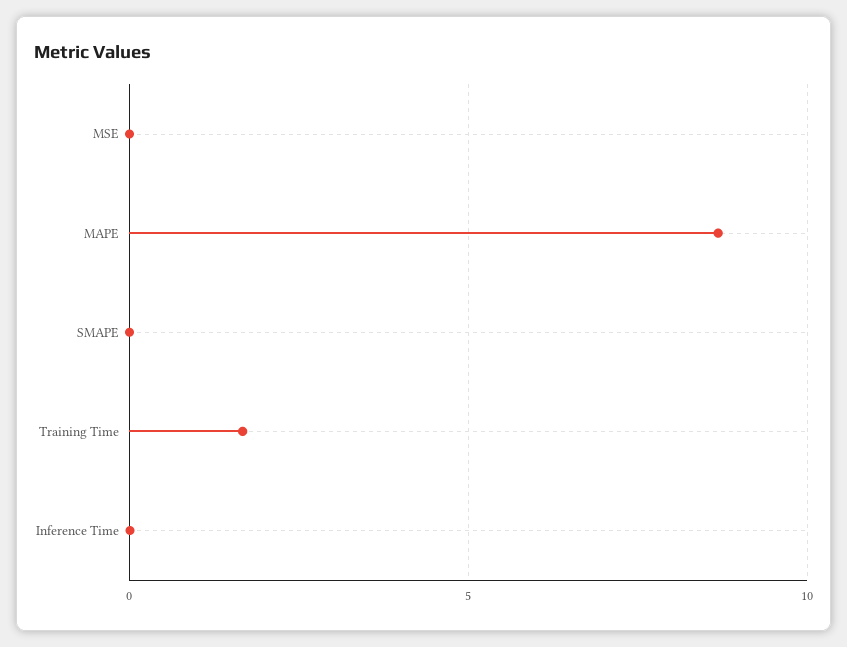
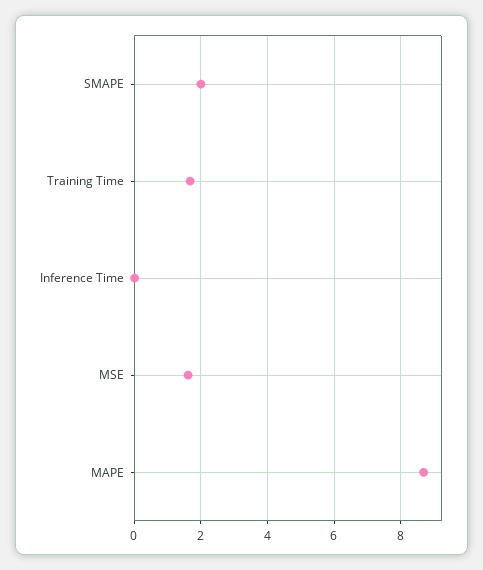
MSE: 0 -> 1.6
SMAPE: 0 -> 2

